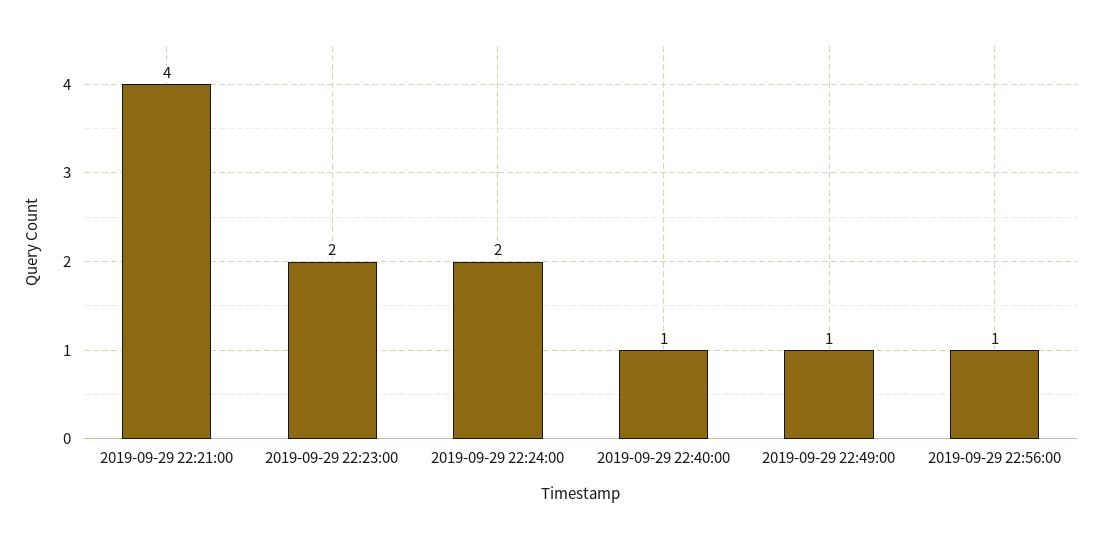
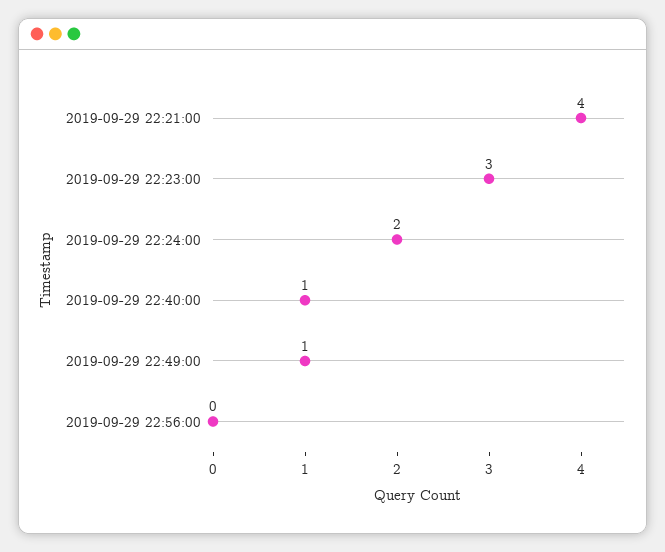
2019-09-29 22:23:00: 2 -> 3
2019-09-29 22:56:00: 1 -> 0

